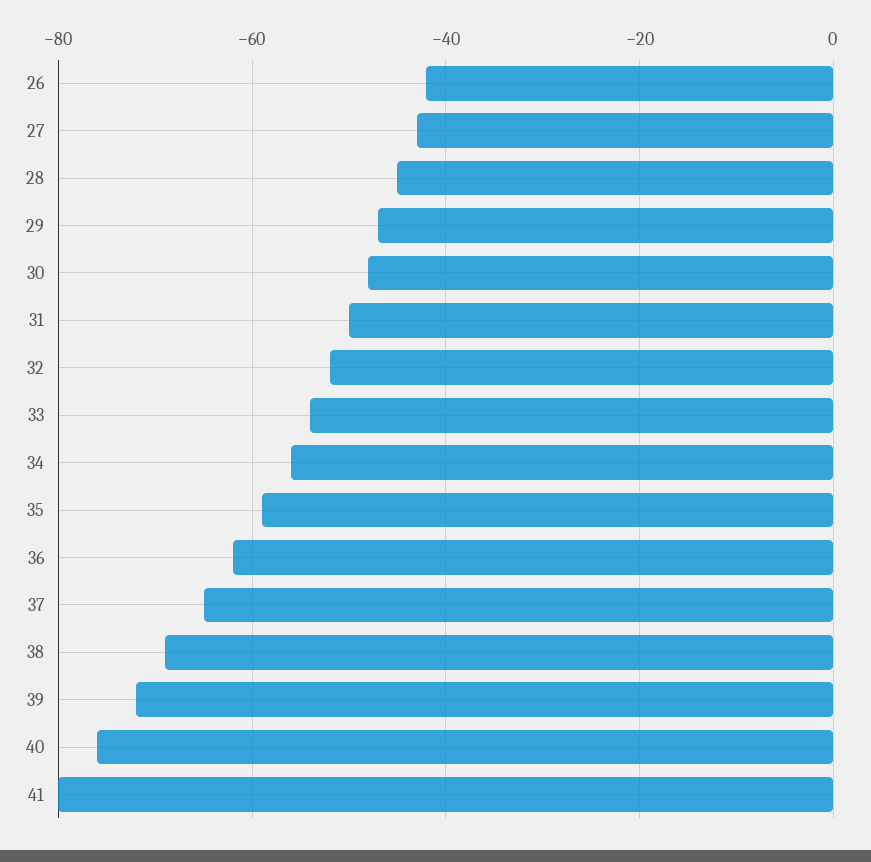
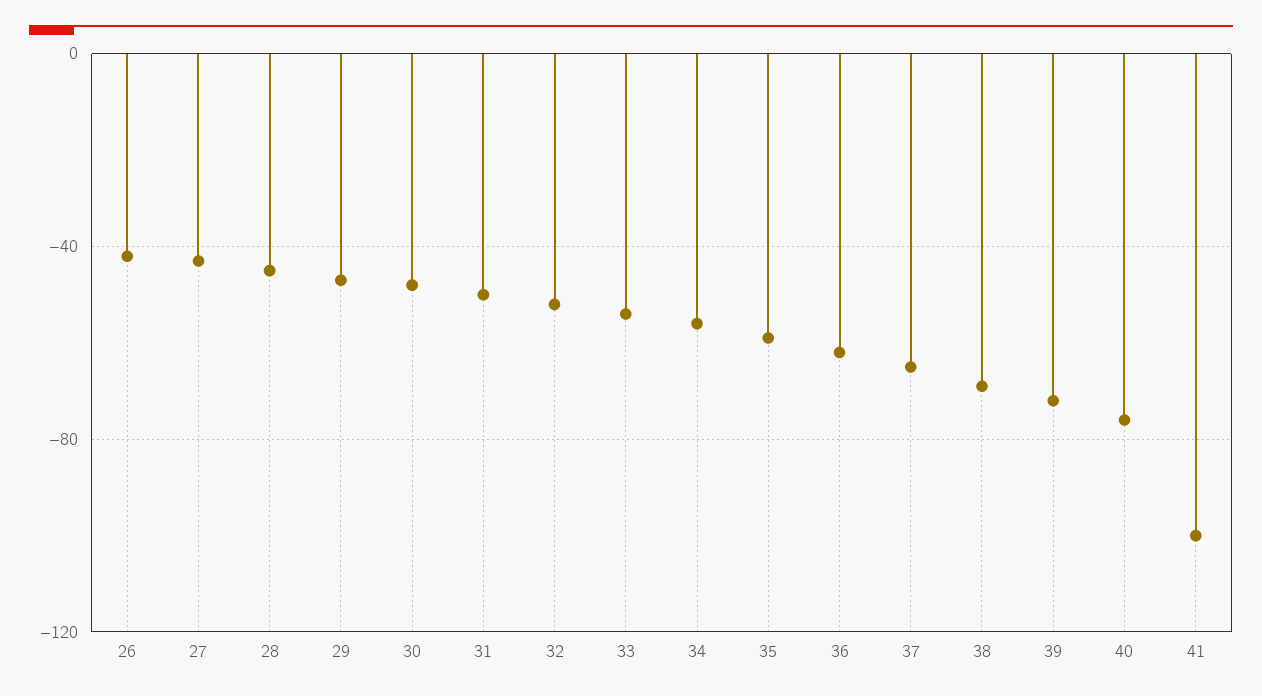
41: -80 -> -100

